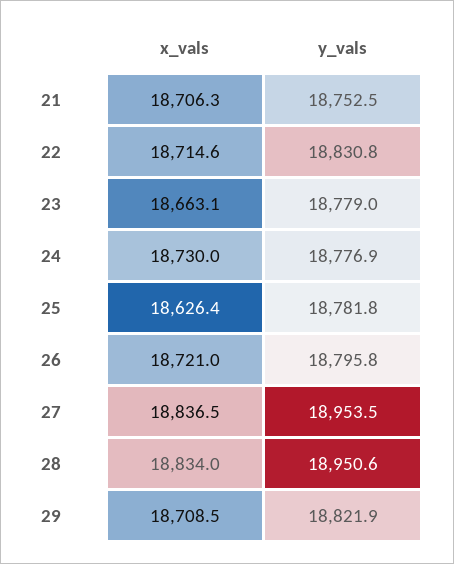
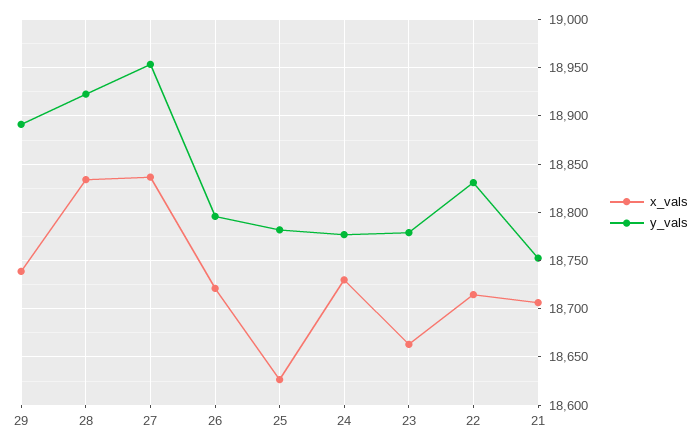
y_vals, 28: 18950.6 -> 18920
x_vals, 29: 18708.5 -> 18740
y_vals, 29: 18821.9 -> 18890

